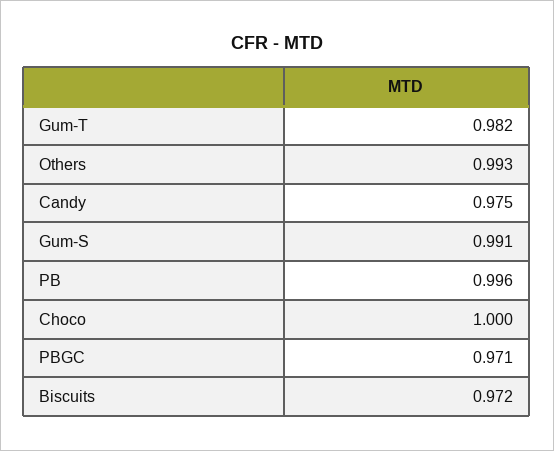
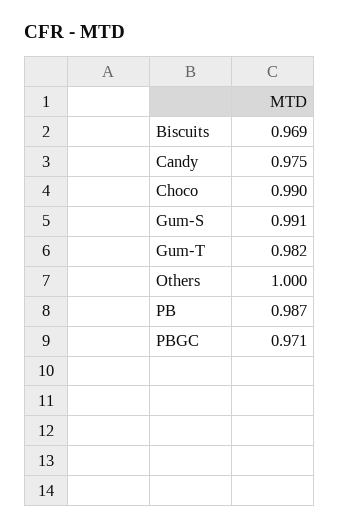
Others: 0.993 -> 1
PB: 0.996 -> 0.987
Choco: 1 -> 0.99
Biscuits: 0.972 -> 0.969

